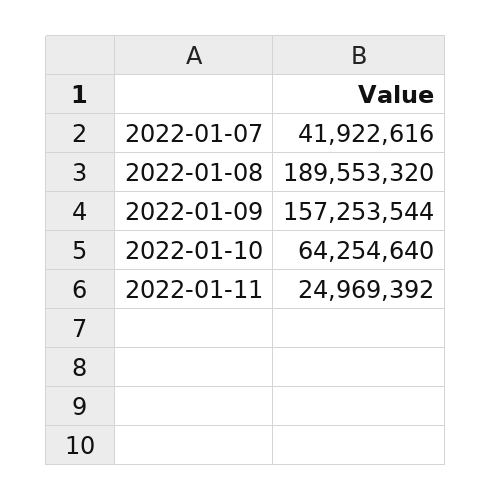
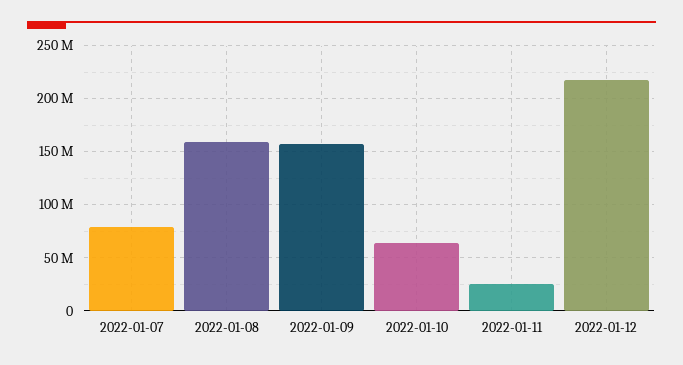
2022-01-07: 41922616 -> 80000000
2022-01-08: 189553320 -> 160000000
2022-01-12: none -> 220000000

